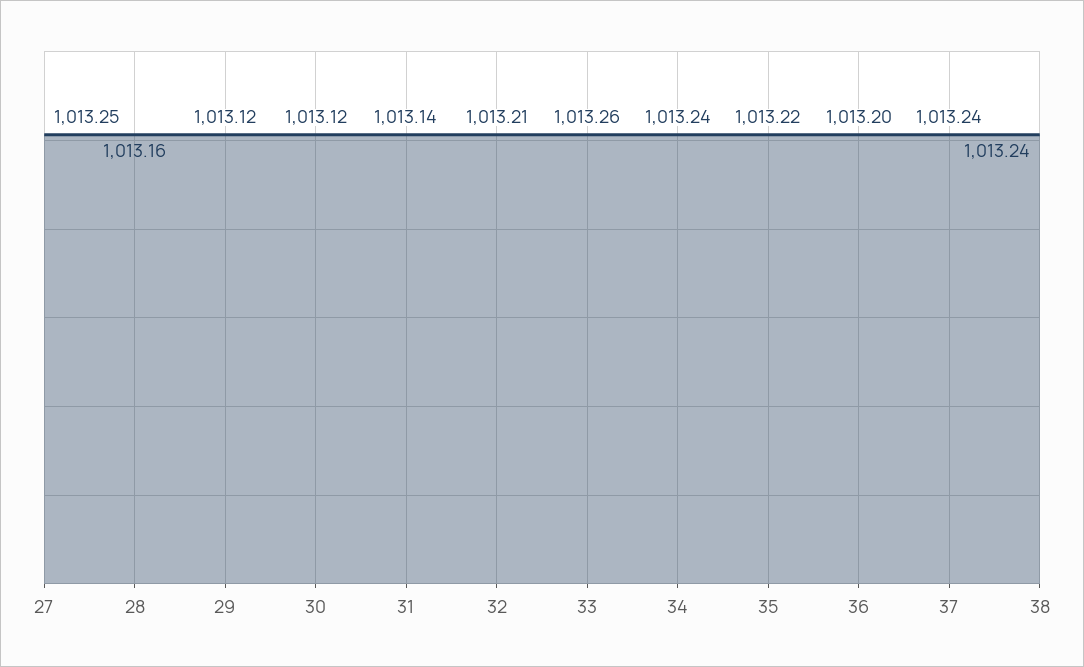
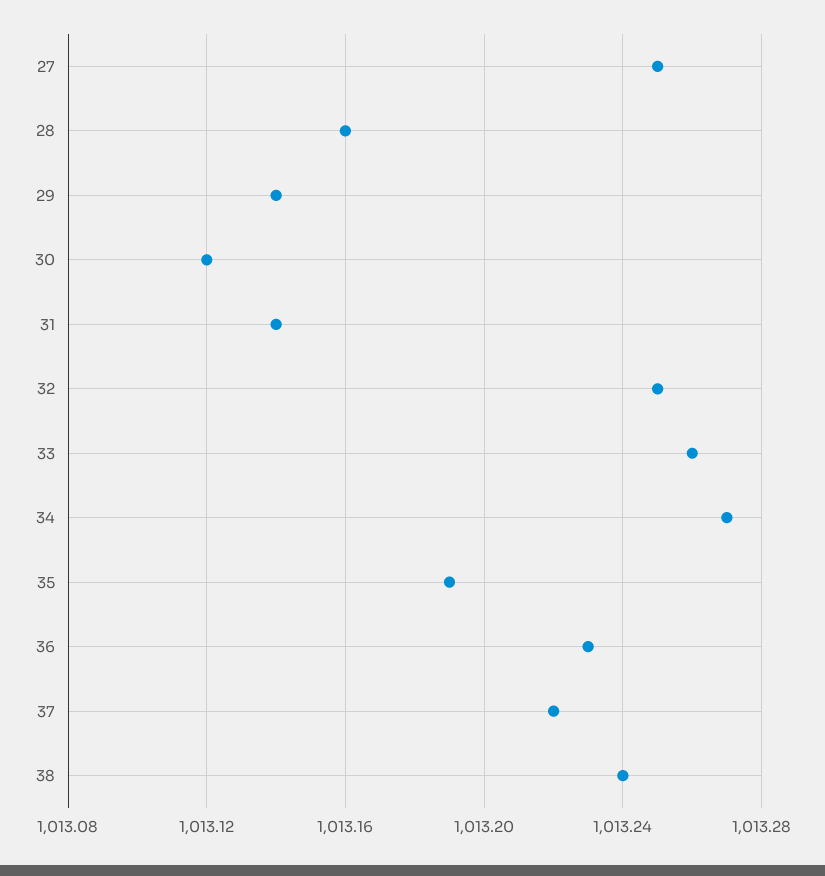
29: 1013.12 -> 1013.14
32: 1013.21 -> 1013.25
34: 1013.24 -> 1013.27
35: 1013.22 -> 1013.19
36: 1013.2 -> 1013.23
37: 1013.24 -> 1013.22

